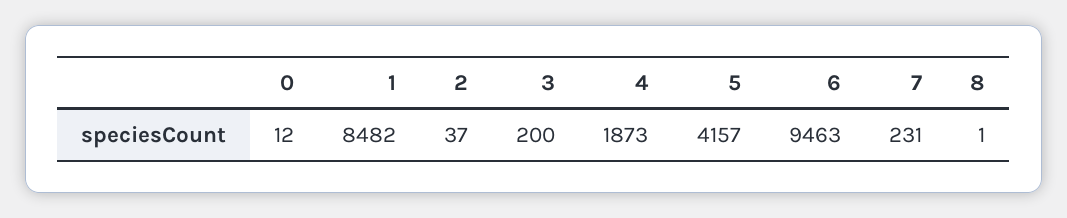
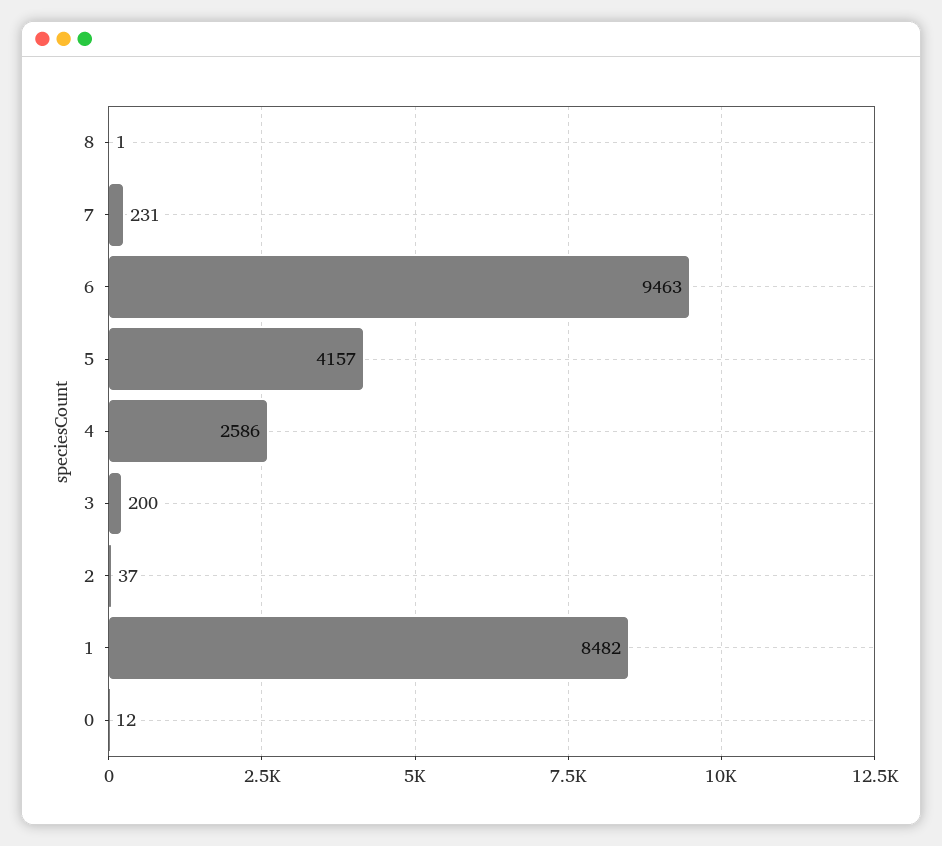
4: 1873 -> 2586

